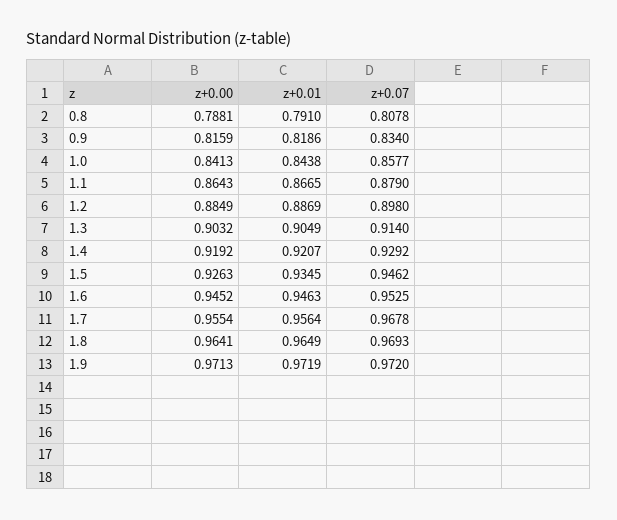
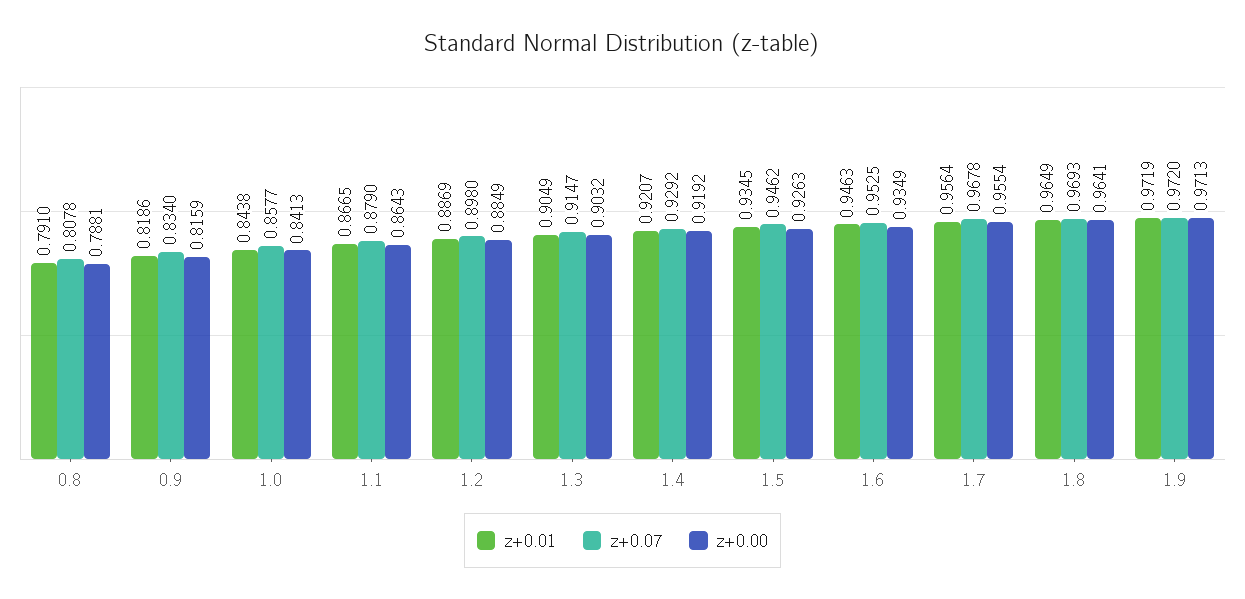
z+0.07, 1.3: 0.914 -> 0.9147
z+0.00, 1.6: 0.9452 -> 0.9349

